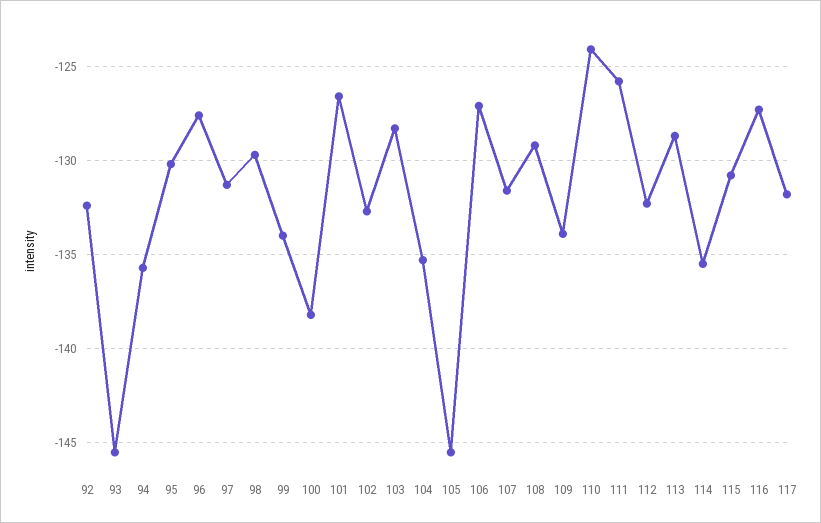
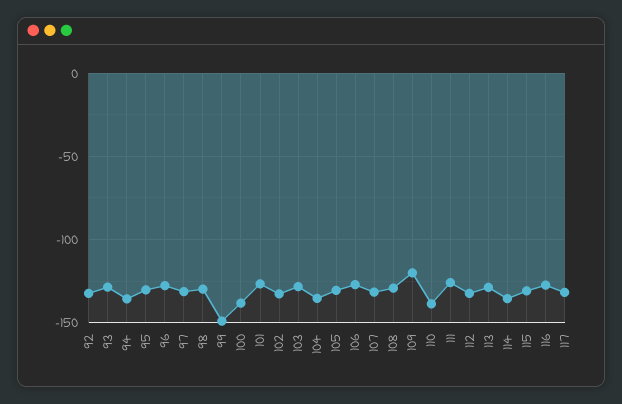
93: -145.5 -> -130
99: -134 -> -150
105: -145.5 -> -130
109: -134 -> -120
110: -124 -> -140

